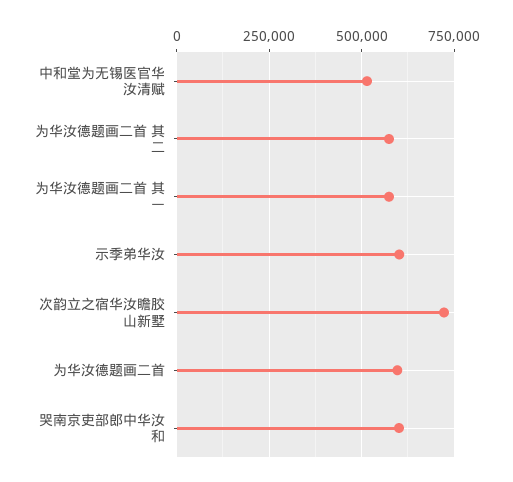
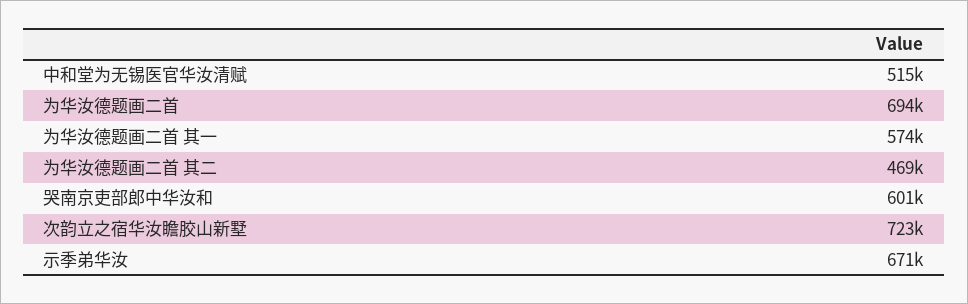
为华汝德题画二首 其二: 575000 -> 469000
示季弟华汝: 600000 -> 671000
为华汝德题画二首: 600000 -> 694000

